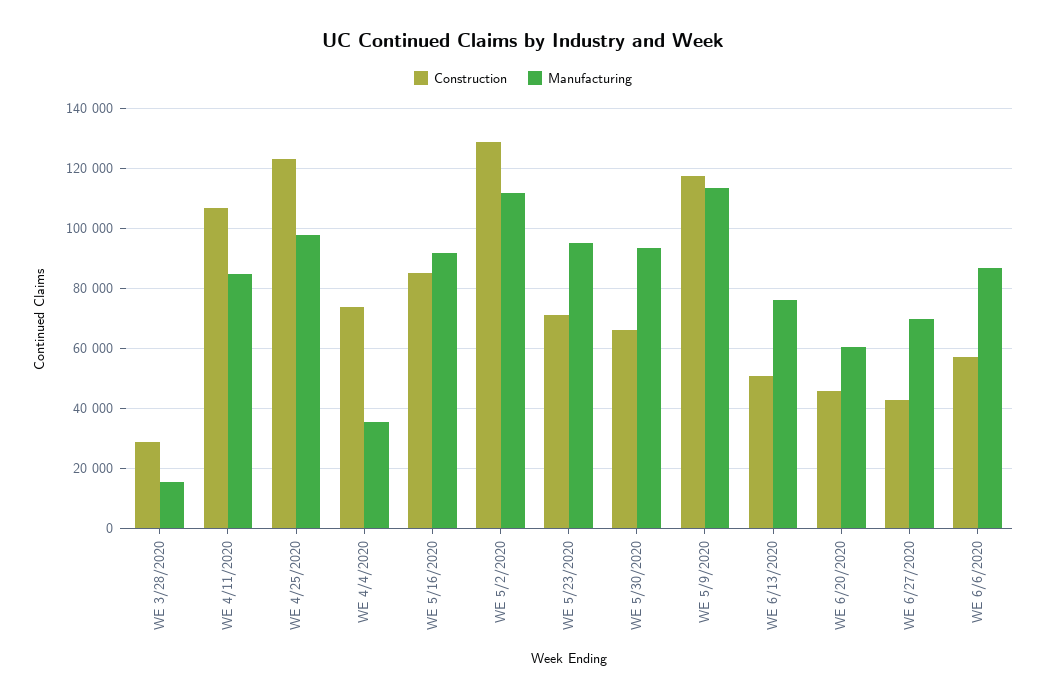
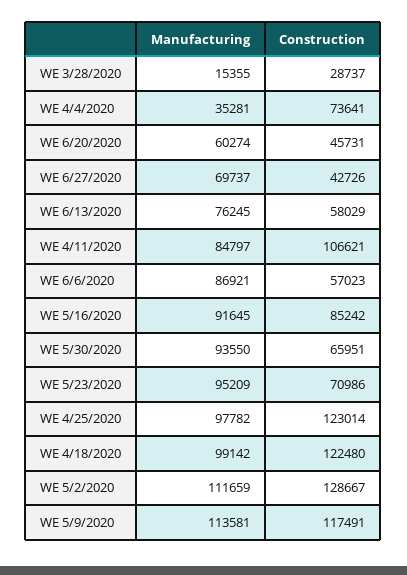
Construction, WE 6/13/2020: 50000 -> 58029
Manufacturing, WE 4/18/2020: none -> 99142
Construction, WE 4/18/2020: none -> 122480

